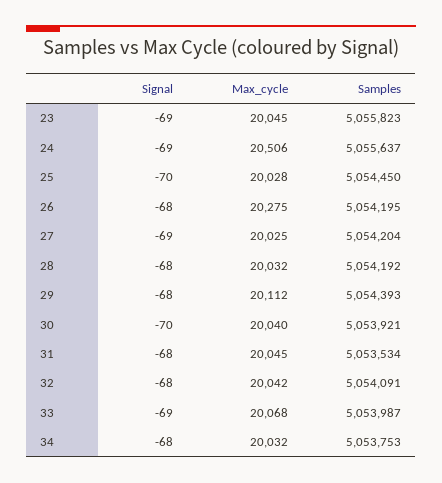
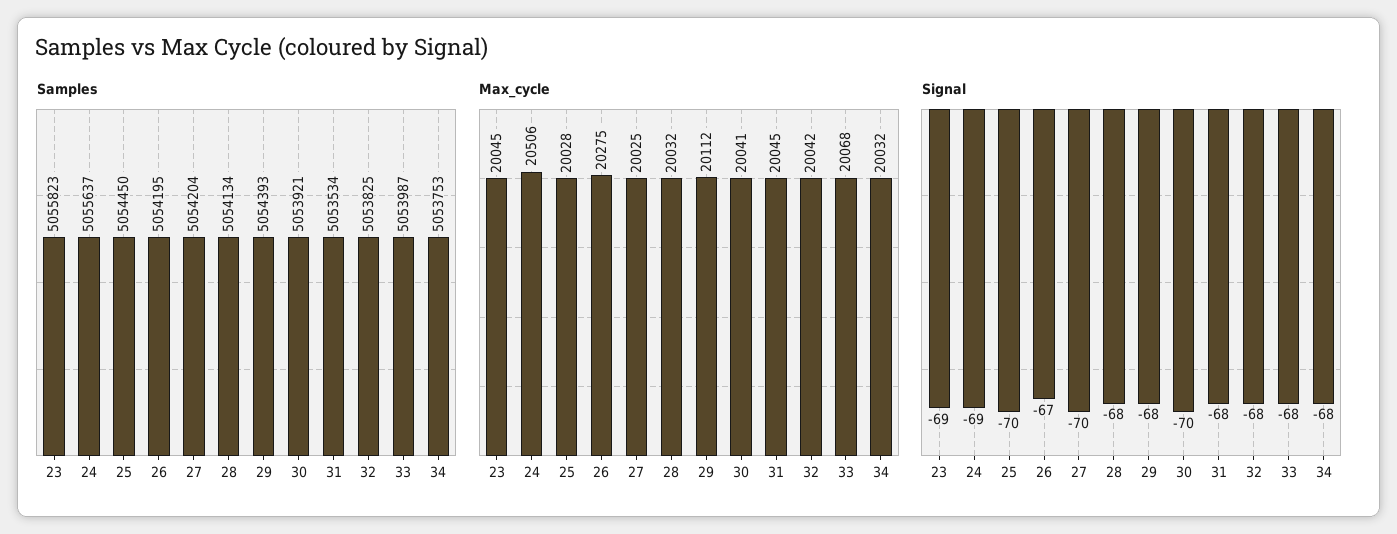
Signal, 26: -68 -> -67
Signal, 27: -69 -> -70
Samples, 28: 5054192 -> 5054134
Max_cycle, 30: 20040 -> 20041
Samples, 32: 5054091 -> 5053825
Signal, 33: -69 -> -68

